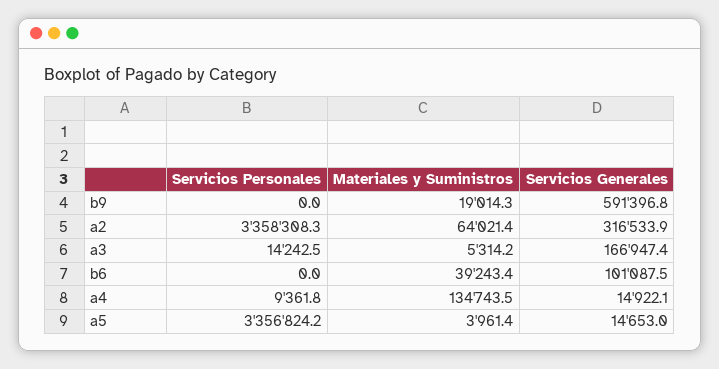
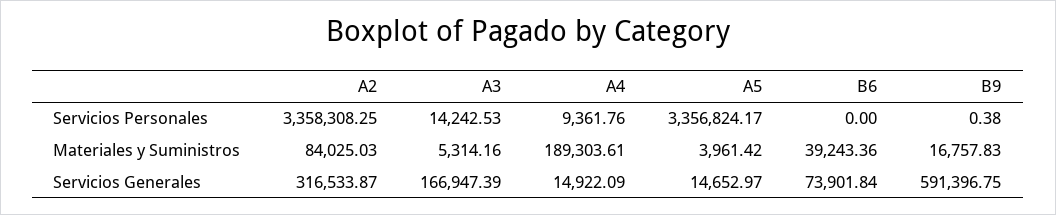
Servicios Personales, b9: 0 -> 0.38
Materiales y Suministros, b9: 19014.3 -> 16757.83
Materiales y Suministros, a2: 64021.4 -> 84025.03
Servicios Generales, b6: 101087.5 -> 73901.84
Materiales y Suministros, a4: 134743.5 -> 189303.61

